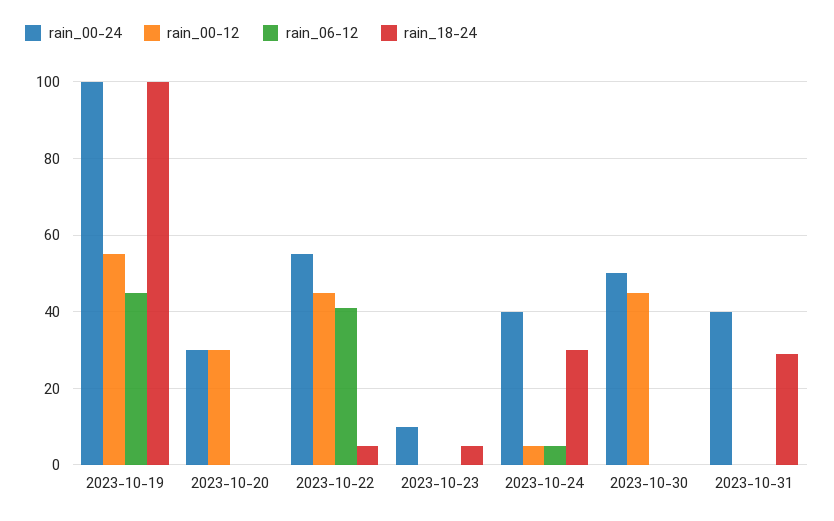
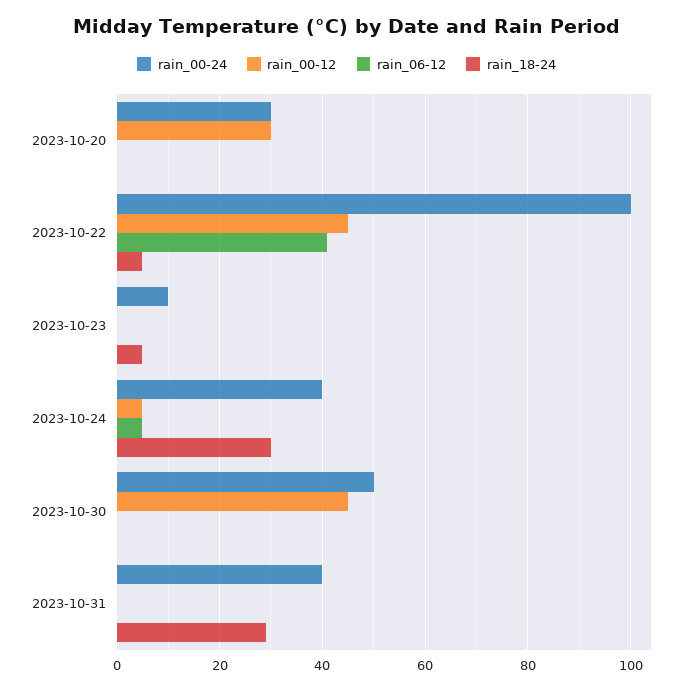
rain_00-24, 2023-10-19: 100 -> none
rain_00-12, 2023-10-19: 55 -> none
rain_06-12, 2023-10-19: 45 -> none
rain_18-24, 2023-10-19: 100 -> none
rain_00-24, 2023-10-22: 55 -> 100

